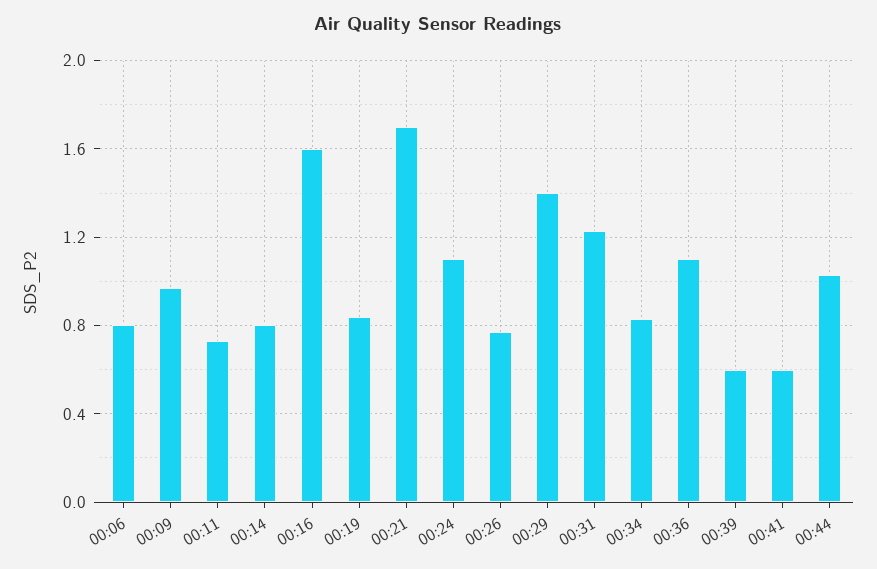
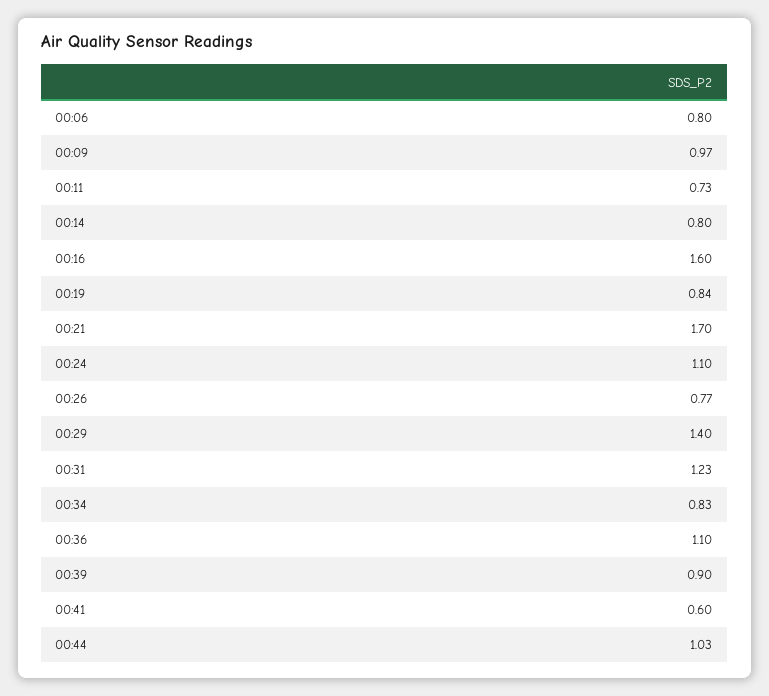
00:39: 0.6 -> 0.9

